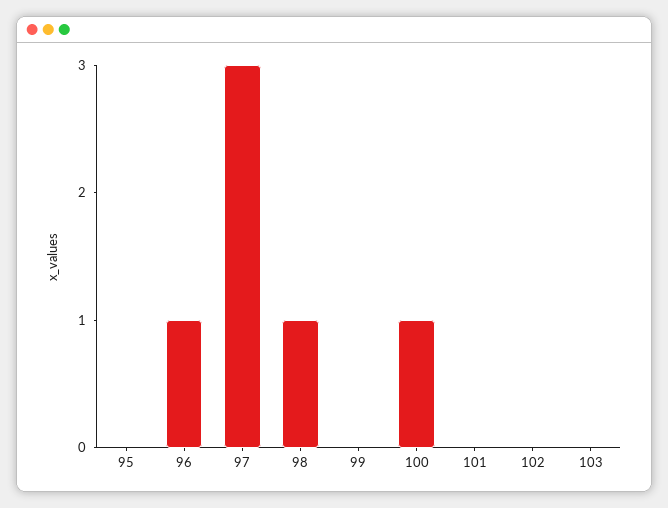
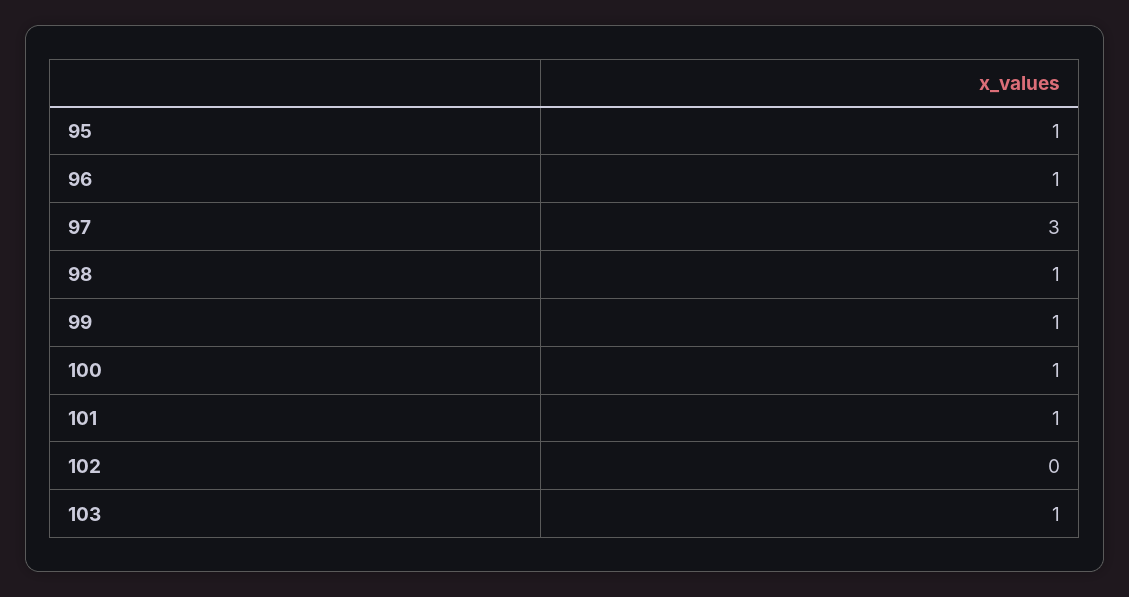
95: 0 -> 1
99: 0 -> 1
101: 0 -> 1
103: 0 -> 1

